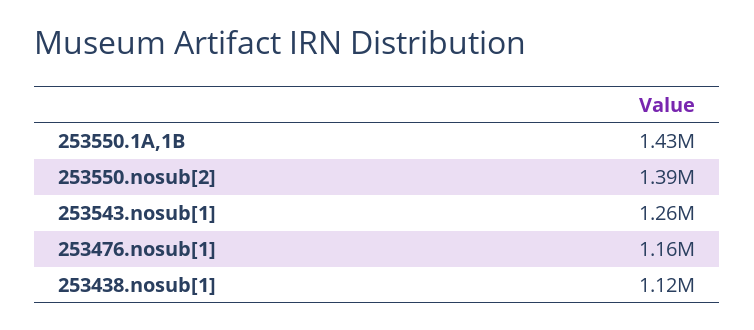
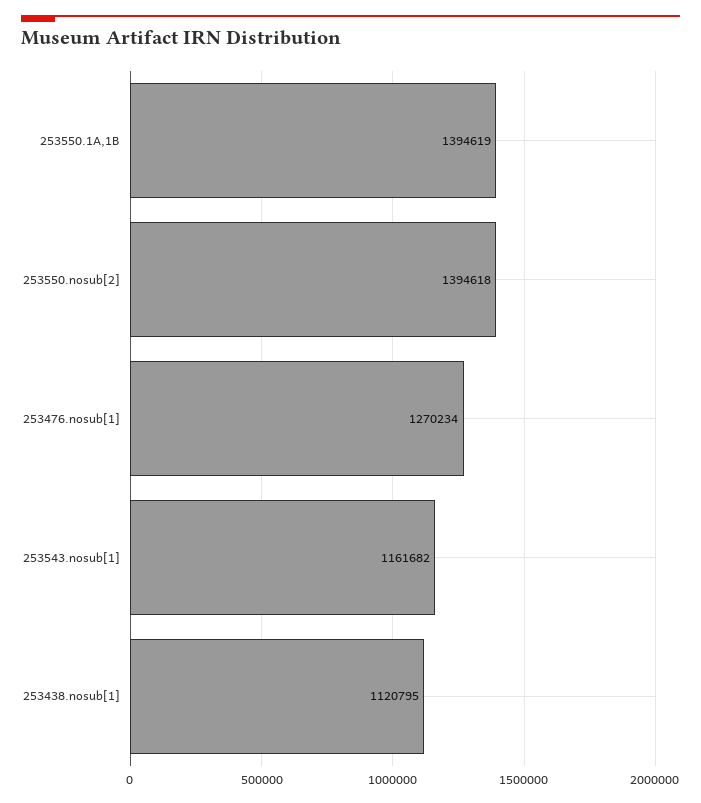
253550.1A,1B: 1430000 -> 1394619
253543.nosub[1]: 1260000 -> 1161682
253476.nosub[1]: 1160000 -> 1270234

